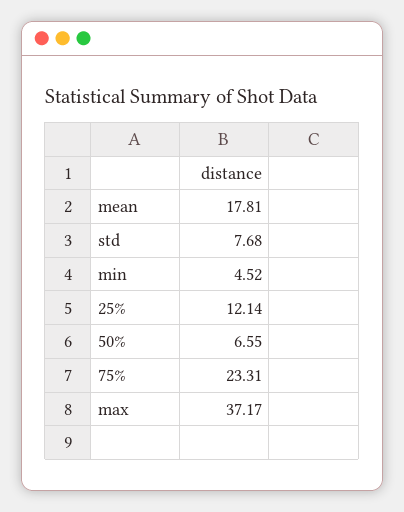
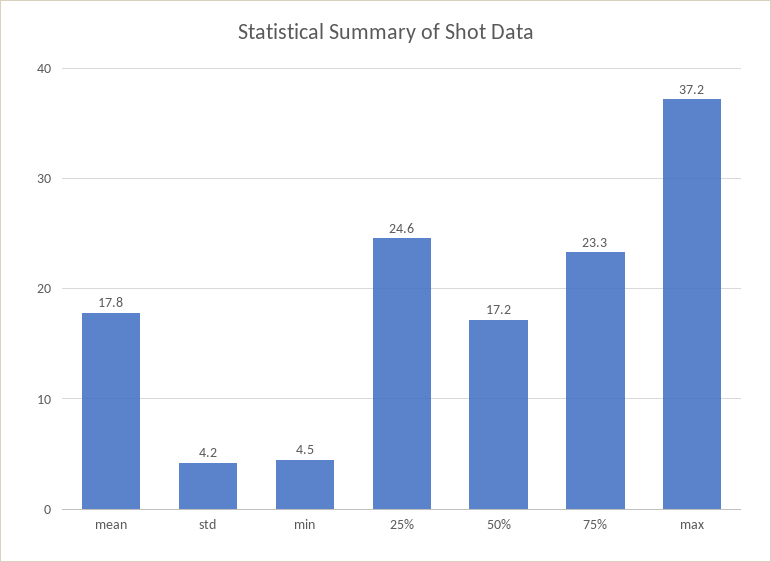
std: 7.68 -> 4.2
25%: 12.14 -> 24.6
50%: 6.55 -> 17.2

